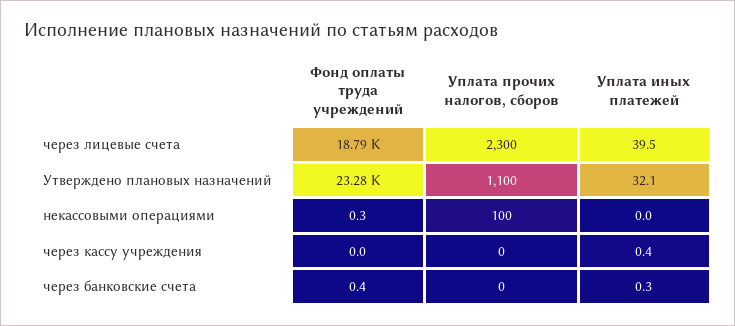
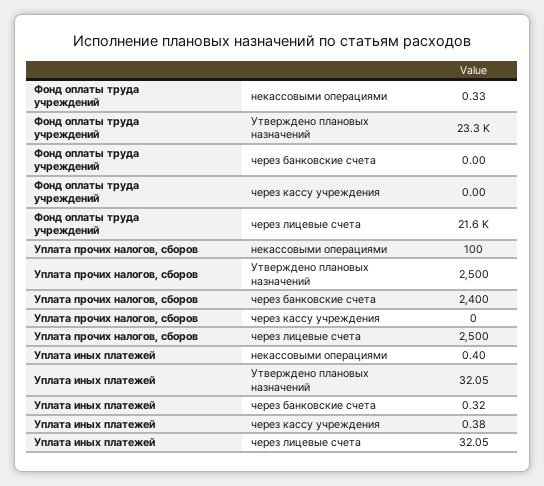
Фонд оплаты труда учреждений, через лицевые счета: 18790 -> 21600
Уплата прочих налогов, сборов, через лицевые счета: 2300 -> 2500
Уплата иных платежей, через лицевые счета: 39.5 -> 32.05
Уплата прочих налогов, сборов, Утверждено плановых назначений: 1100 -> 2500
Уплата иных платежей, некассовыми операциями: 0 -> 0.4
Фонд оплаты труда учреждений, через банковские счета: 0.4 -> 0
Уплата прочих налогов, сборов, через банковские счета: 0 -> 2400

